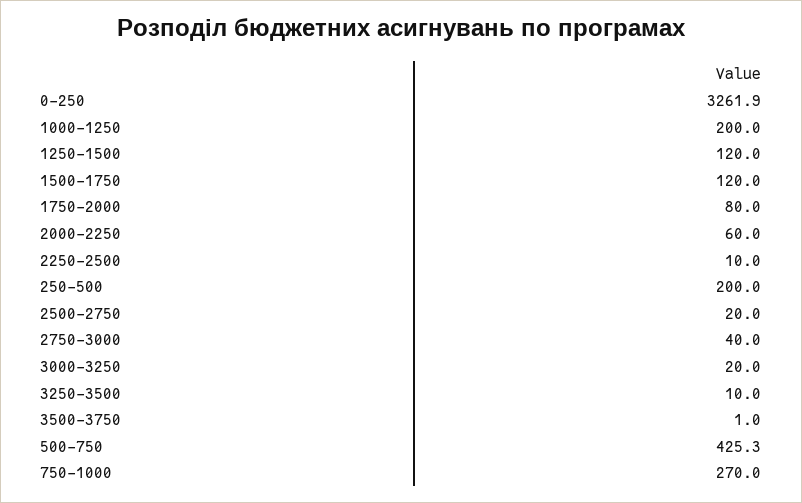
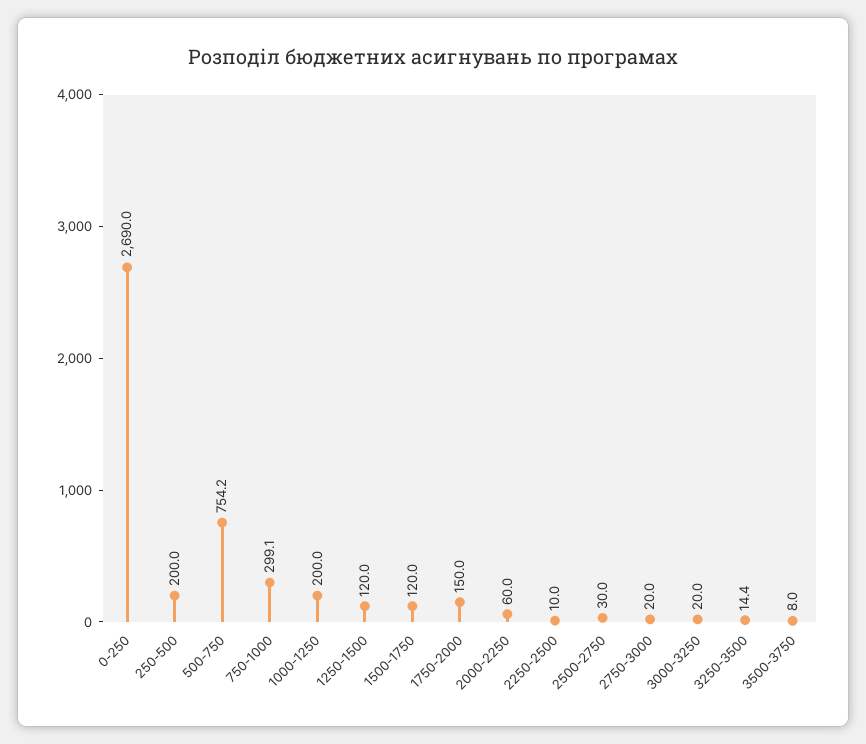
0-250: 3261.9 -> 2690
1750-2000: 80 -> 150
2500-2750: 20 -> 30
2750-3000: 40 -> 20
3250-3500: 10 -> 14.4
3500-3750: 1 -> 8
500-750: 425.3 -> 754.2
750-1000: 270 -> 299.1

